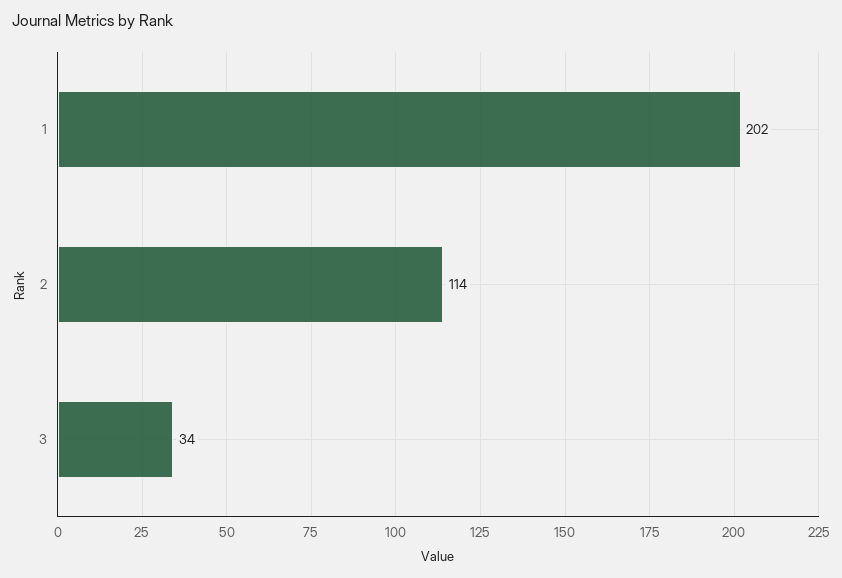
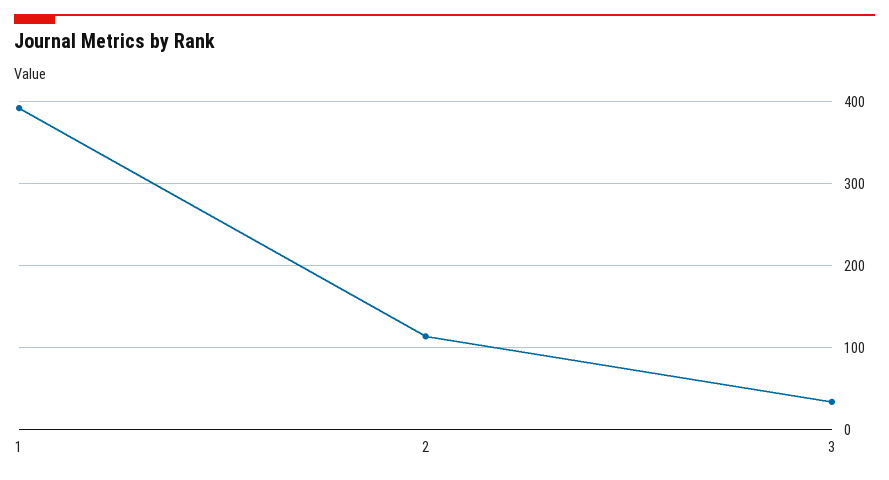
1: 202 -> 390

